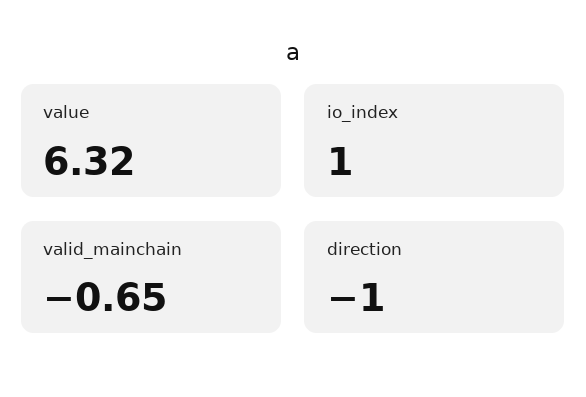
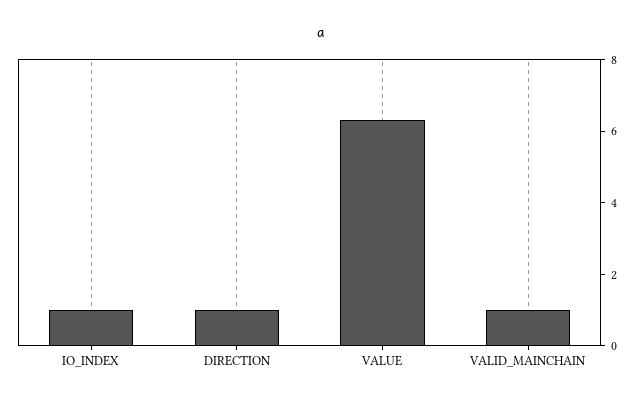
valid_mainchain: -0.65 -> 1
direction: -1 -> 1

